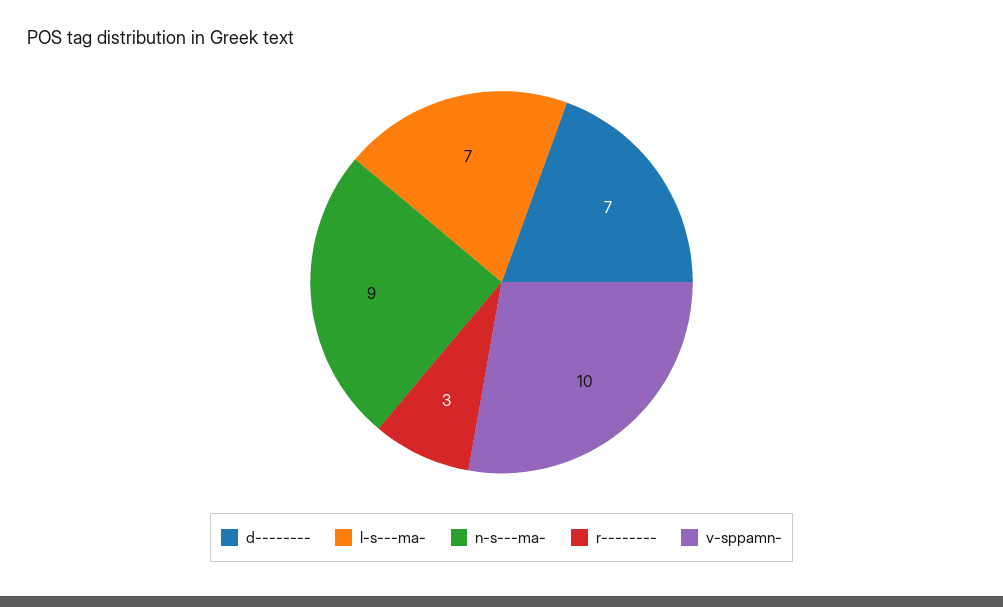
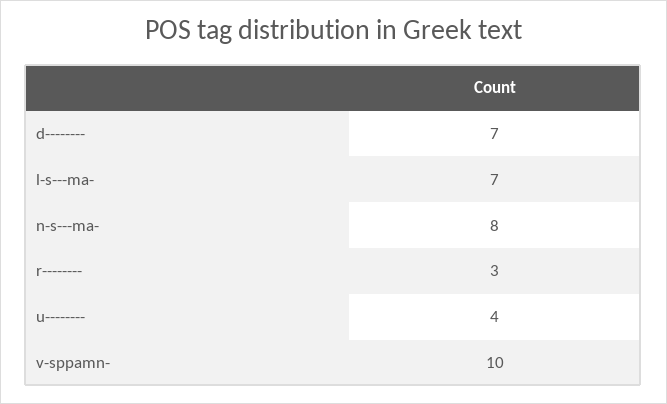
n-s---ma-: 9 -> 8
u--------: none -> 4

